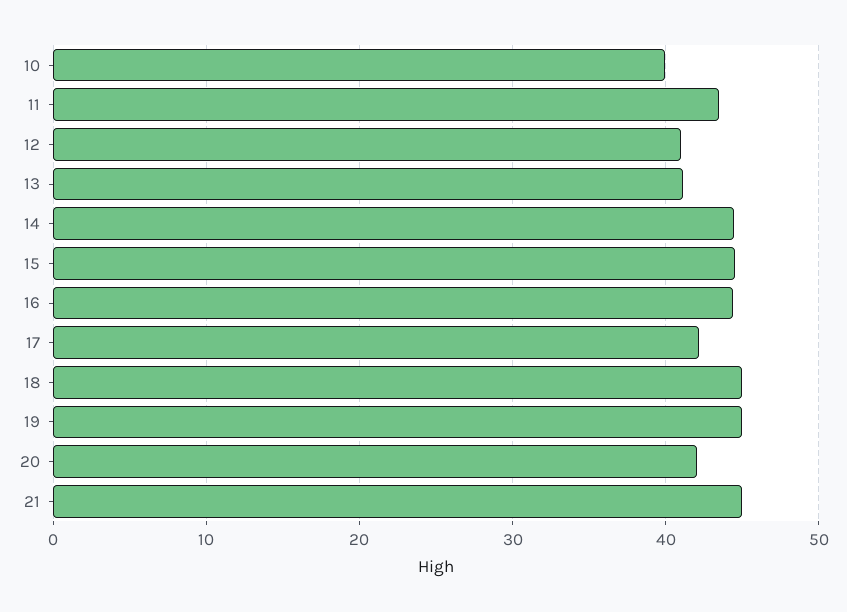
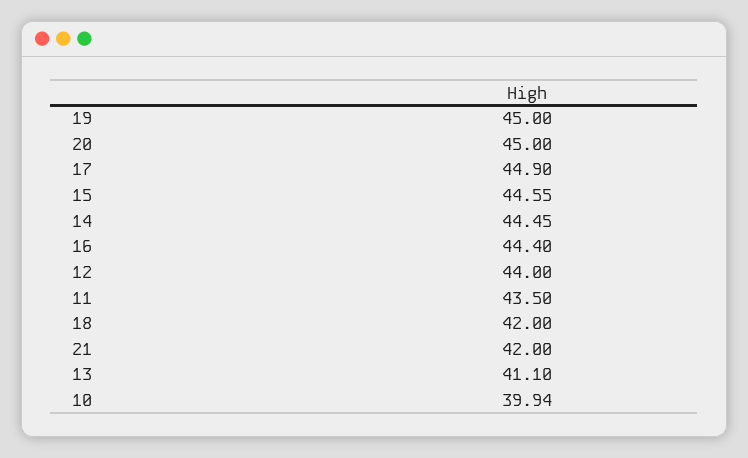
12: 41 -> 44
17: 42 -> 44.9
18: 45 -> 42
20: 42 -> 45
21: 45 -> 42

